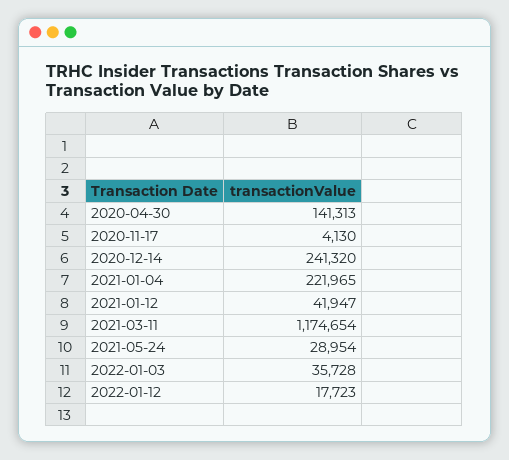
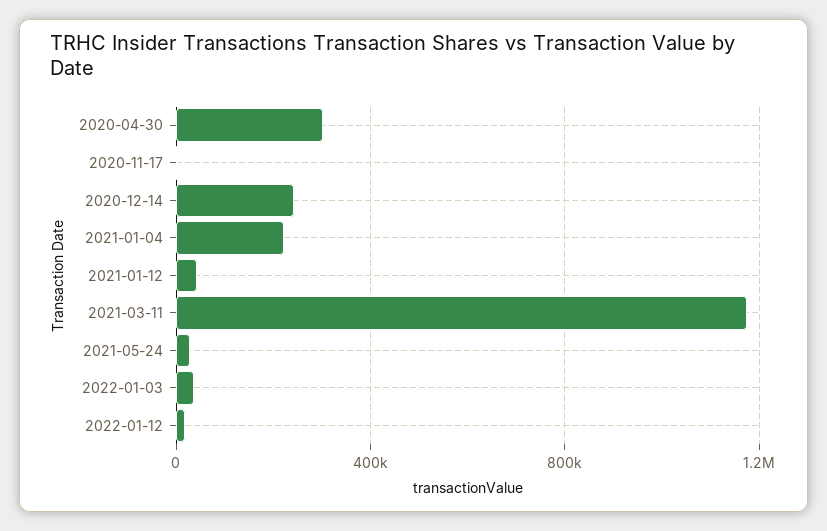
2020-04-30: 141313 -> 300000

